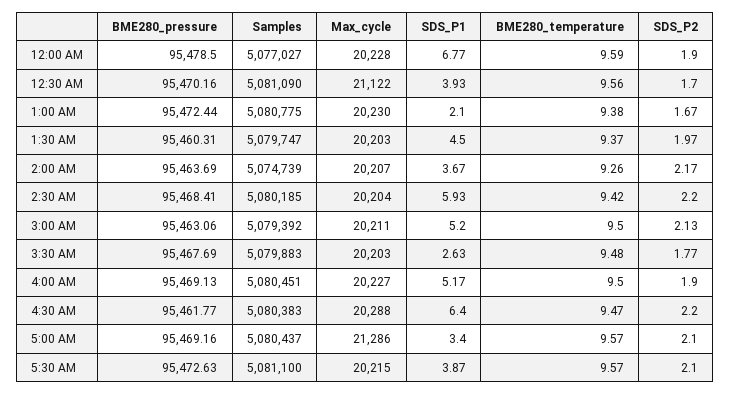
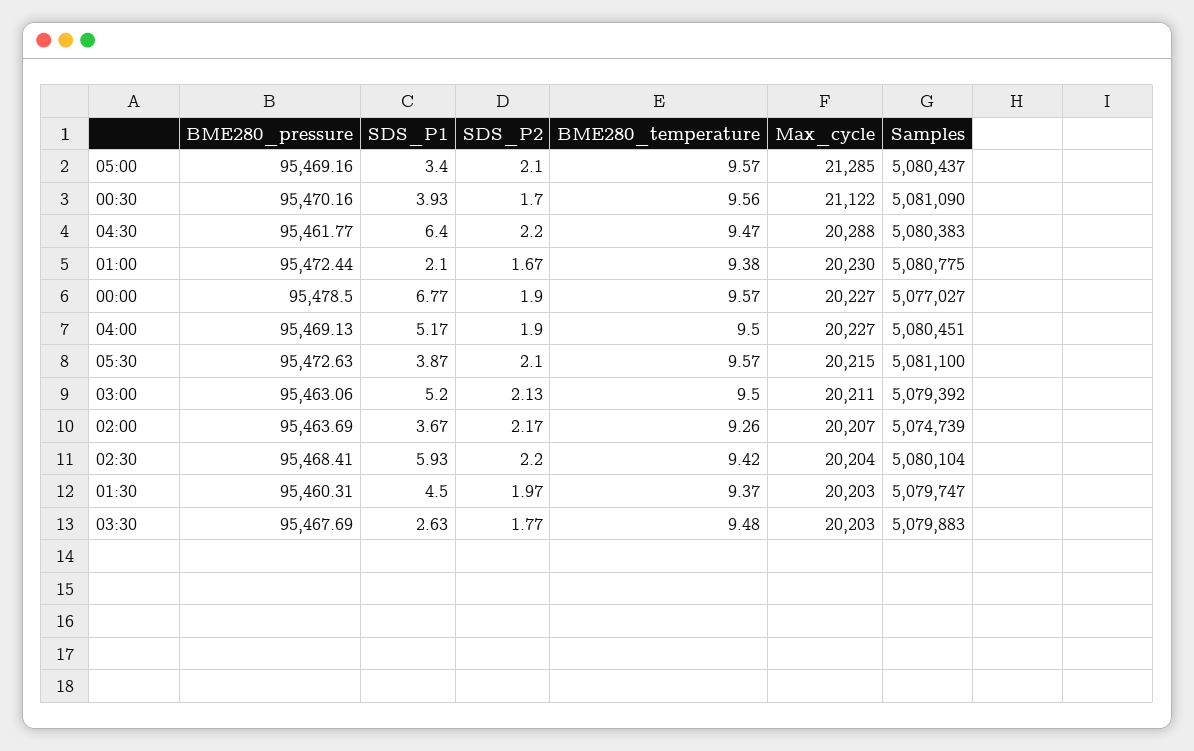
Max_cycle, 12:00 AM: 20228 -> 20227
BME280_temperature, 12:00 AM: 9.59 -> 9.57
Samples, 2:30 AM: 5080185 -> 5080104
Max_cycle, 5:00 AM: 21286 -> 21285

